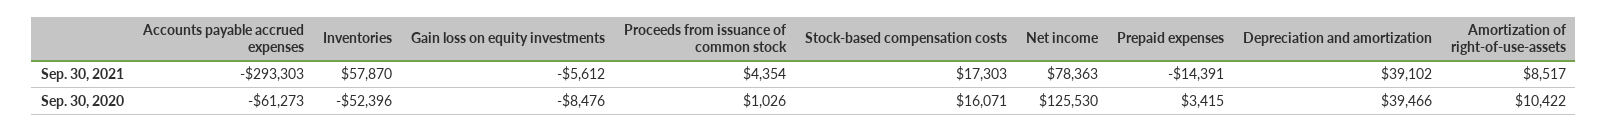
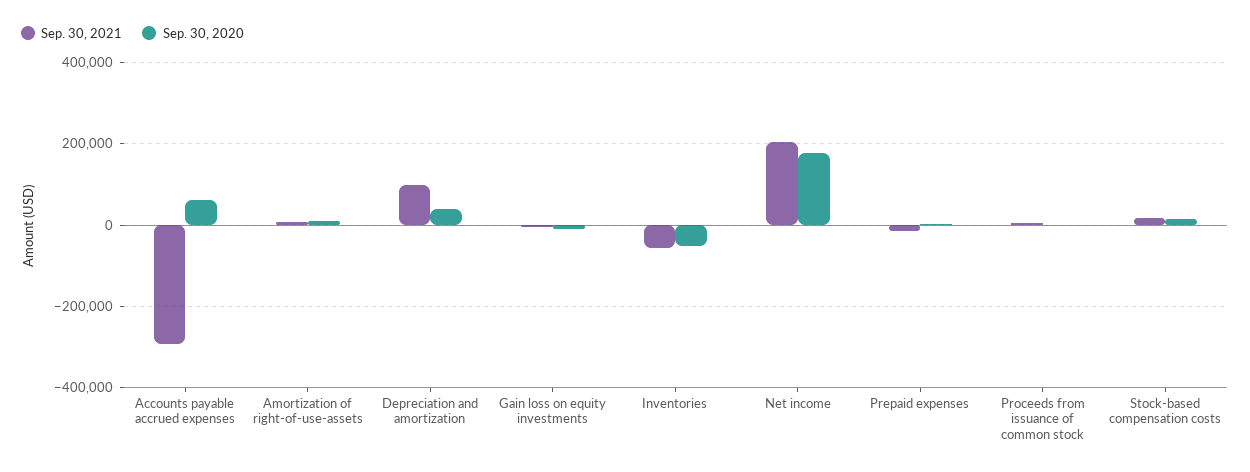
Sep. 30, 2021, Inventories: 57870 -> -60000
Sep. 30, 2021, Net income: 78363 -> 200000
Sep. 30, 2021, Depreciation and amortization: 39102 -> 100000
Sep. 30, 2020, Accounts payable accrued expenses: -61273 -> 60000
Sep. 30, 2020, Net income: 125530 -> 180000

